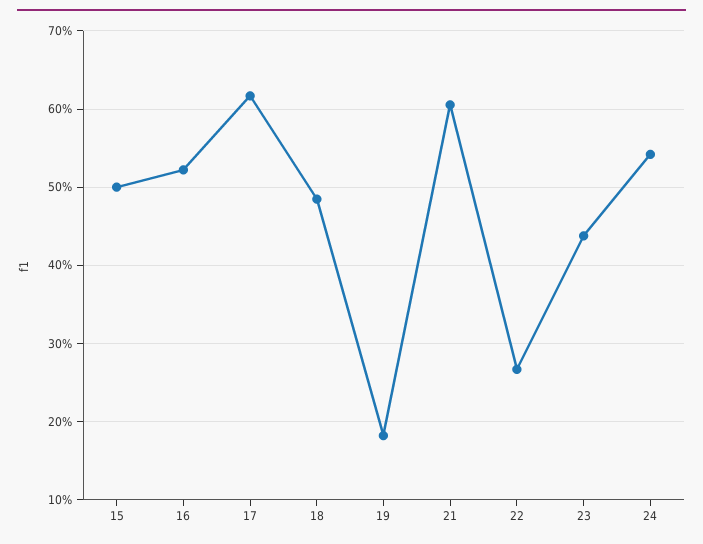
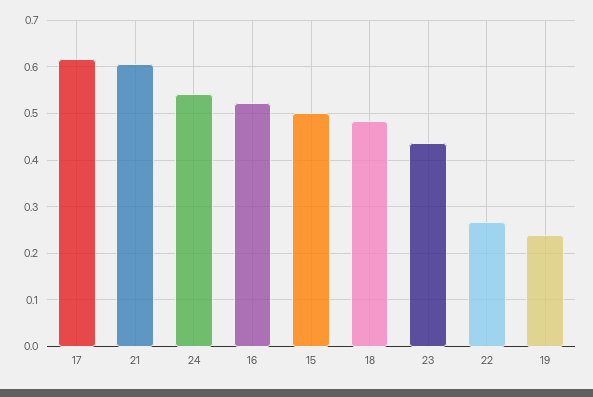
19: 0.18 -> 0.24

